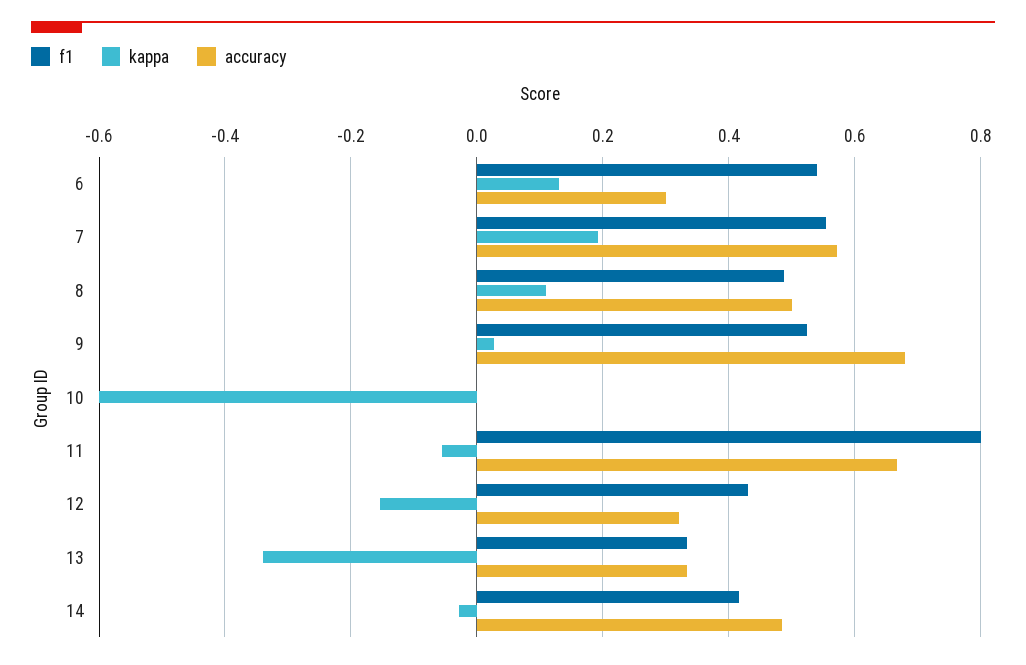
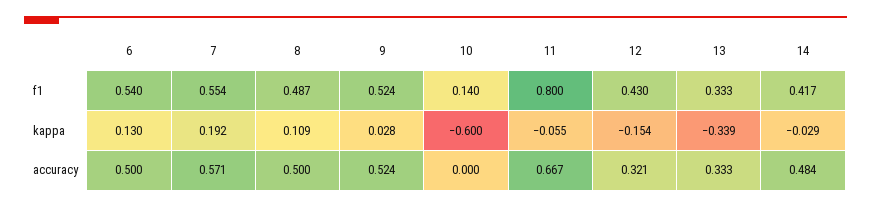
accuracy, 6: 0.3 -> 0.5
accuracy, 9: 0.68 -> 0.524
f1, 10: 0 -> 0.14

